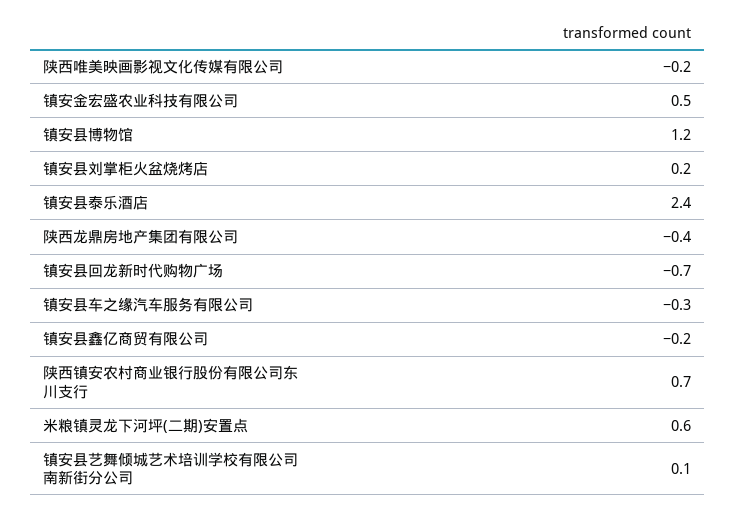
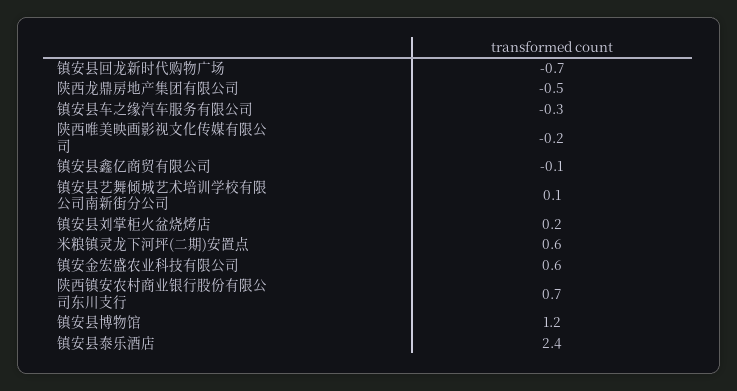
镇安金宏盛农业科技有限公司: 0.5 -> 0.6
陕西龙鼎房地产集团有限公司: -0.4 -> -0.5
镇安县鑫亿商贸有限公司: -0.2 -> -0.1

